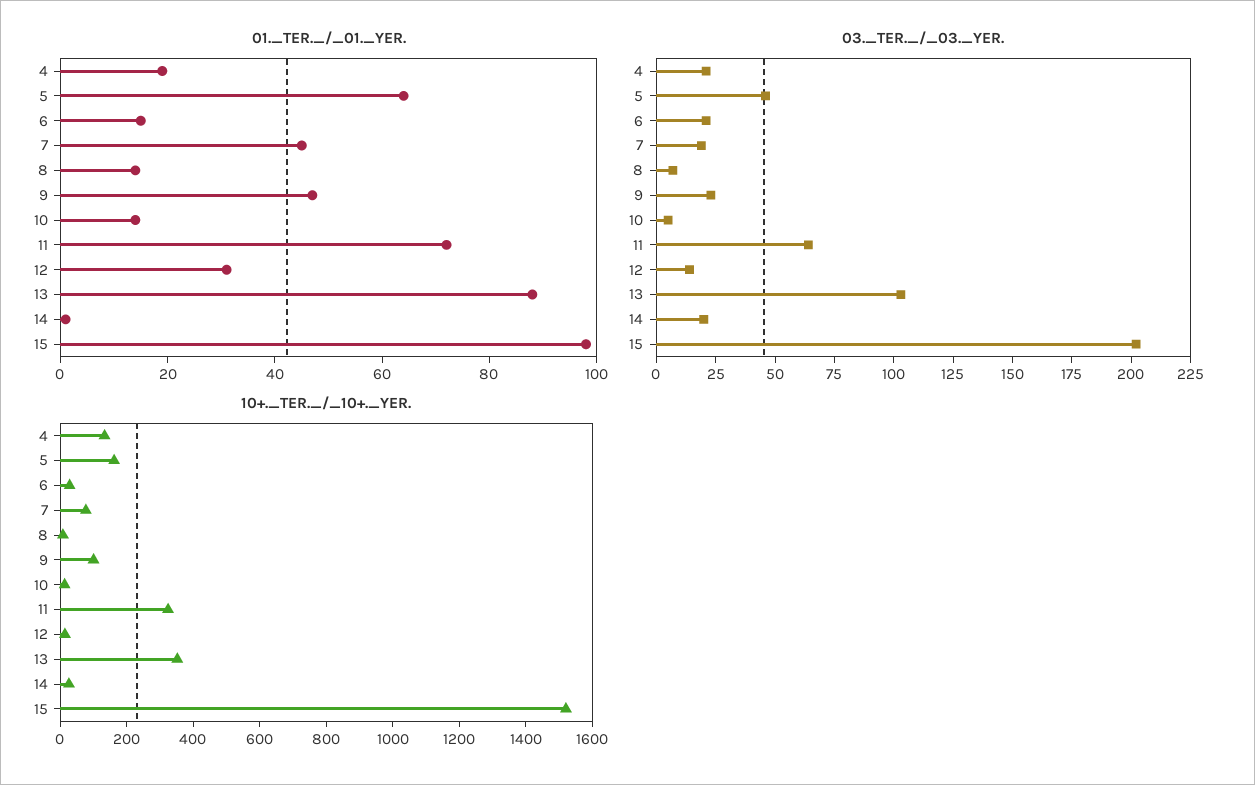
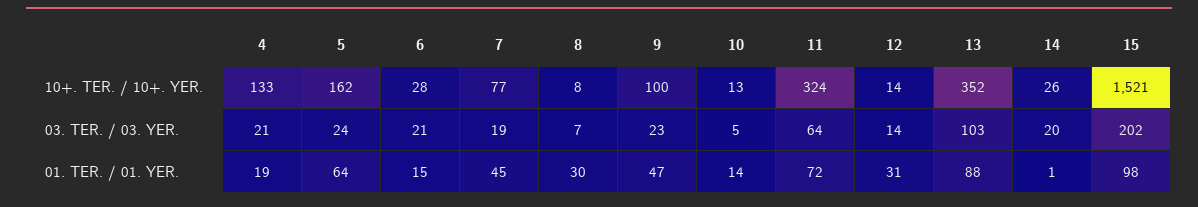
01._TER._/_01._YER., 8: 15 -> 30
03._TER._/_03._YER., 5: 45 -> 24

